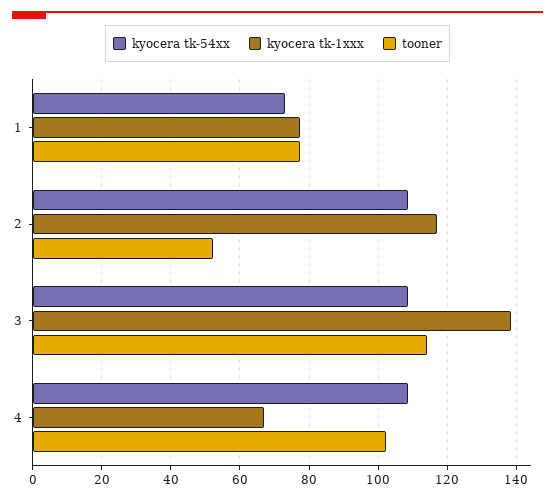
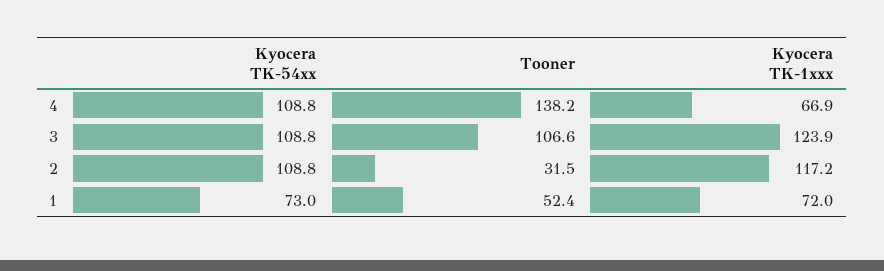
kyocera tk-1xxx, 1: 78 -> 72
tooner, 1: 78 -> 52.4
tooner, 2: 52 -> 31.5
kyocera tk-1xxx, 3: 138 -> 123.9
tooner, 3: 114 -> 106.6
tooner, 4: 102 -> 138.2

